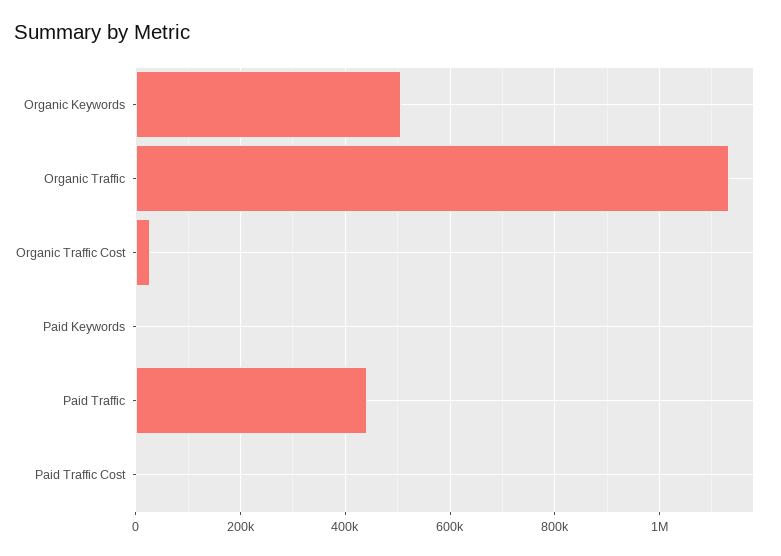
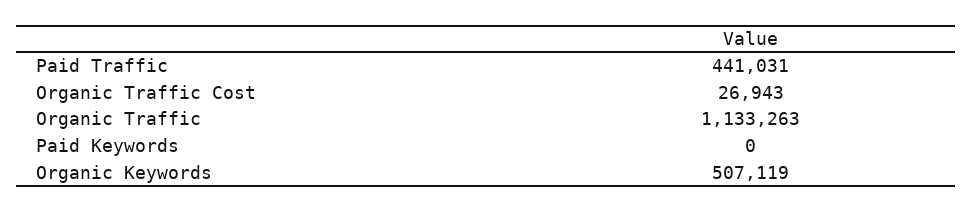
Paid Traffic Cost: 0 -> none

